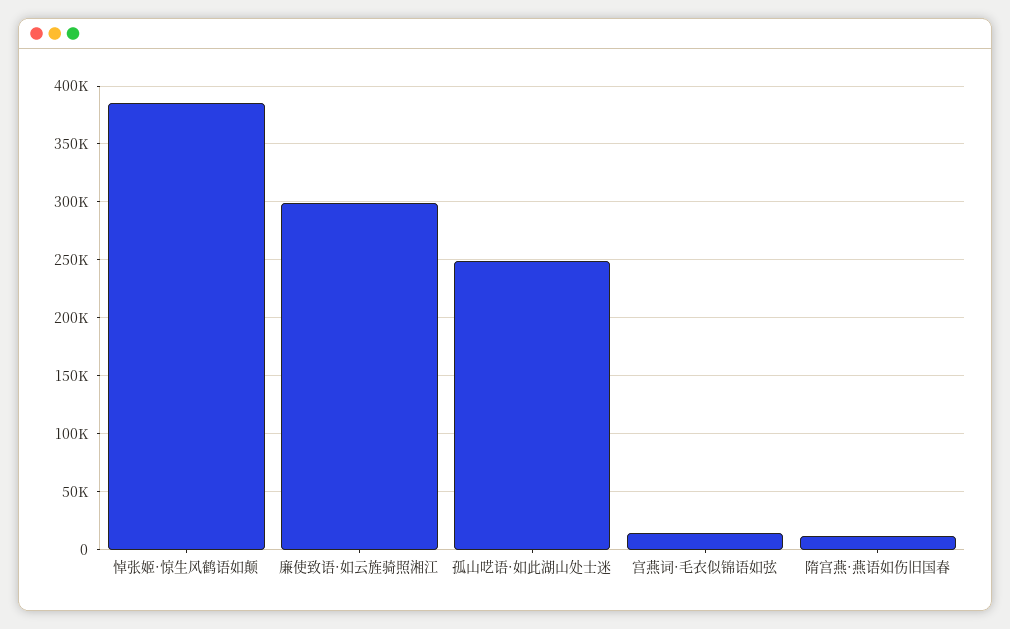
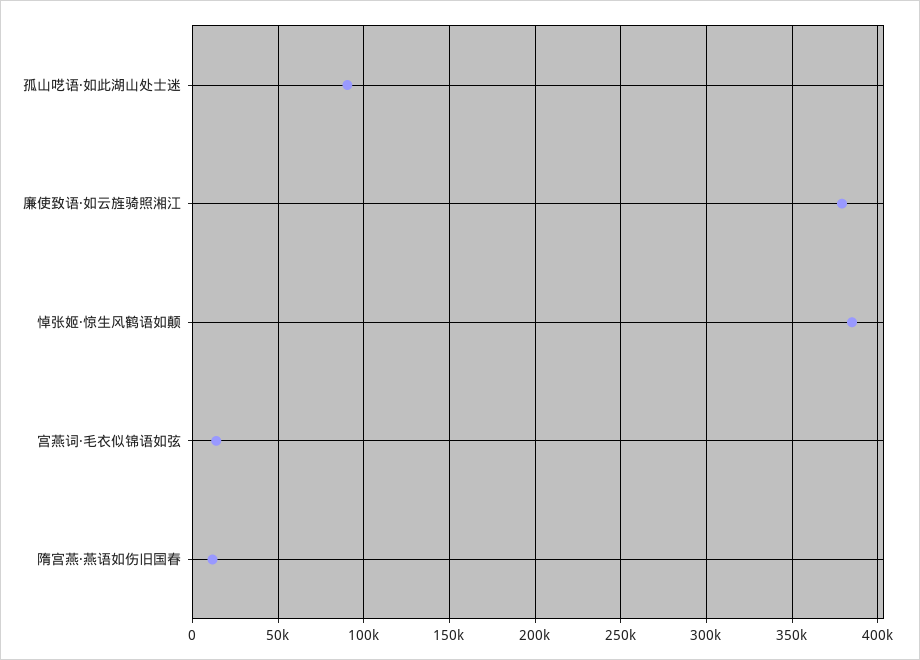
廉使致语·如云旌骑照湘江: 300000 -> 380000
孤山呓语·如此湖山处士迷: 250000 -> 90000

